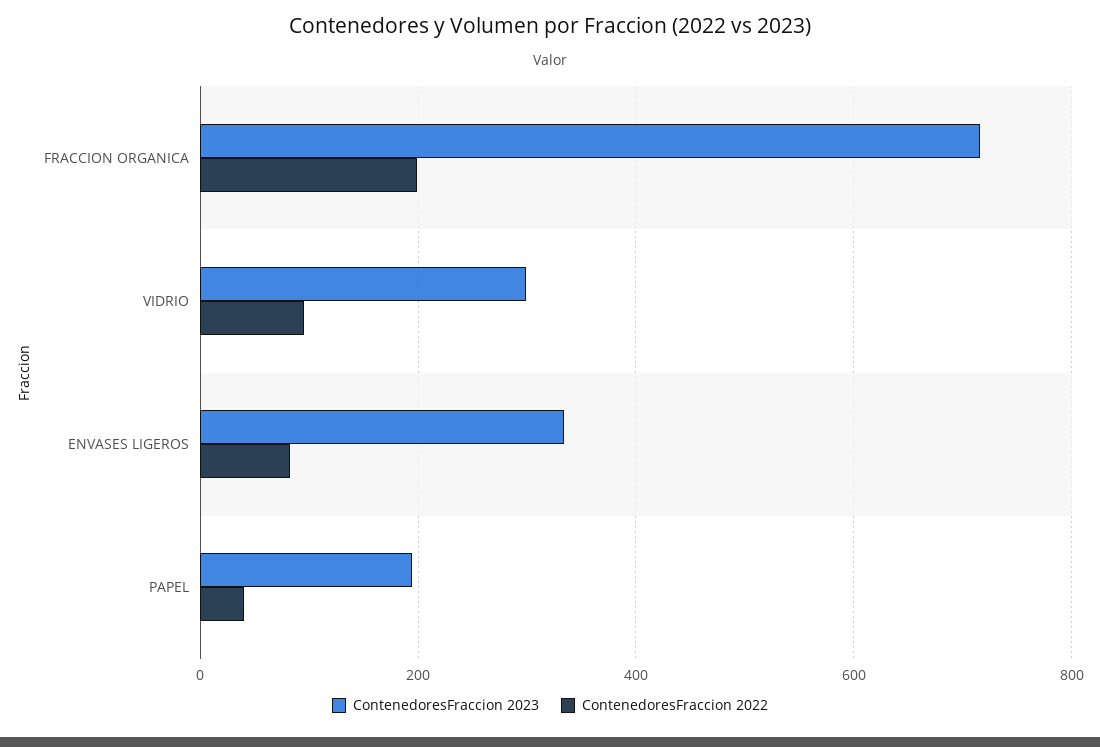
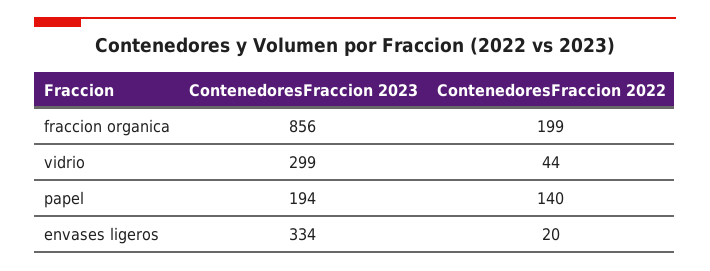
ContenedoresFraccion 2023, FRACCION ORGANICA: 720 -> 856
ContenedoresFraccion 2022, VIDRIO: 100 -> 44
ContenedoresFraccion 2022, ENVASES LIGEROS: 80 -> 20
ContenedoresFraccion 2022, PAPEL: 40 -> 140

